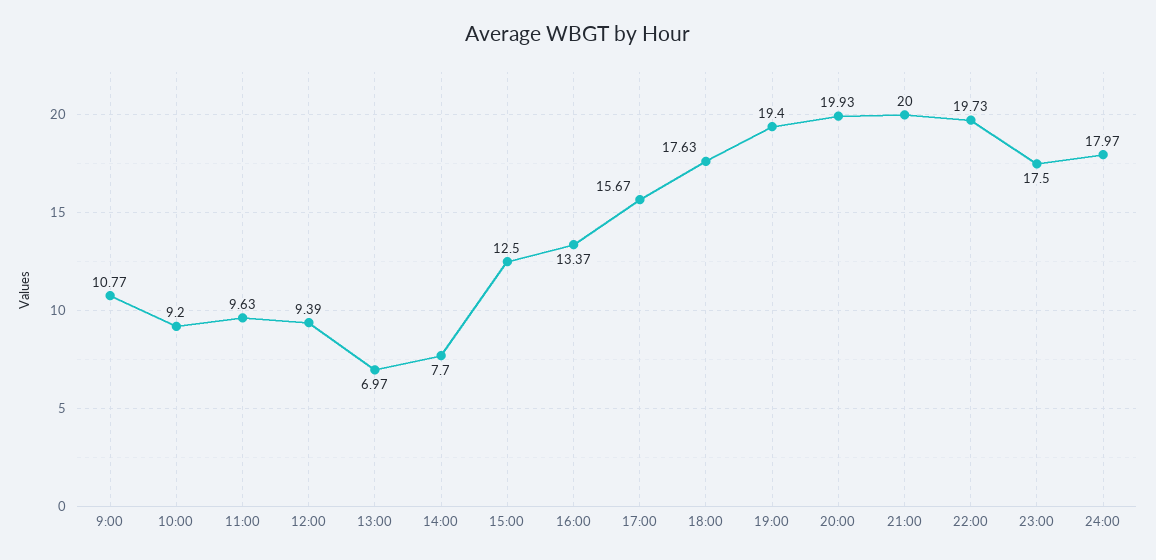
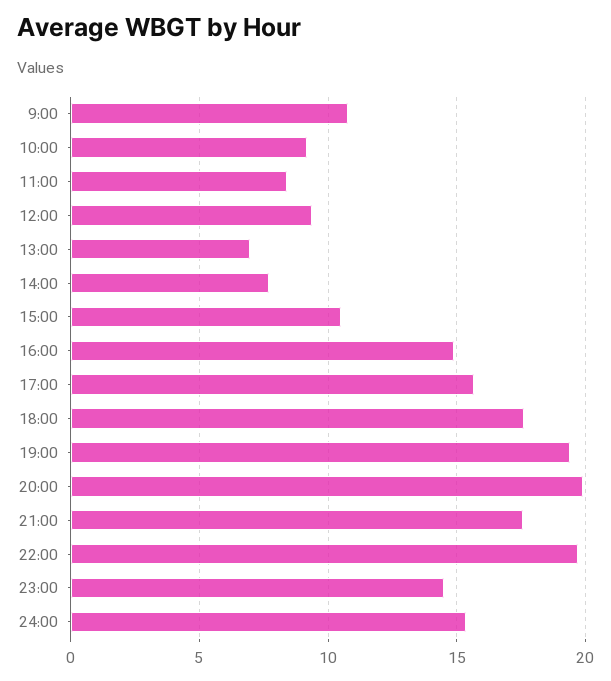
11:00: 9.63 -> 8.5
15:00: 12.5 -> 10.5
16:00: 13.37 -> 15
21:00: 20 -> 17.5
23:00: 17.5 -> 14.5
24:00: 17.97 -> 15.5

